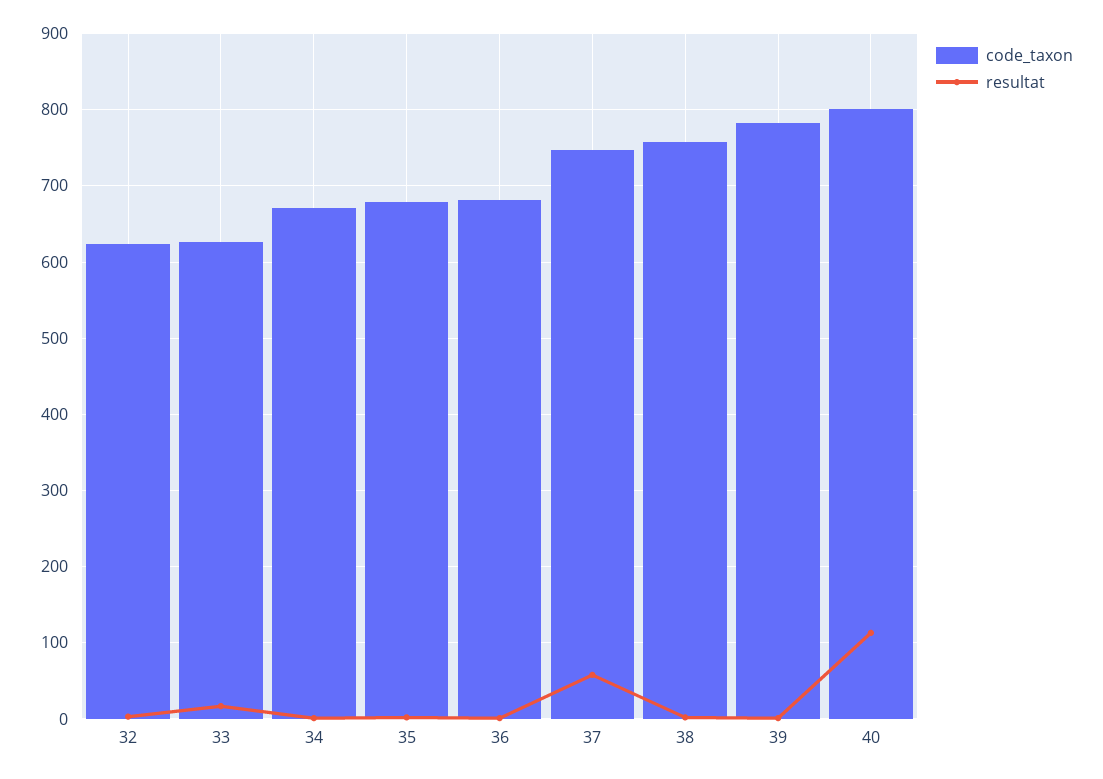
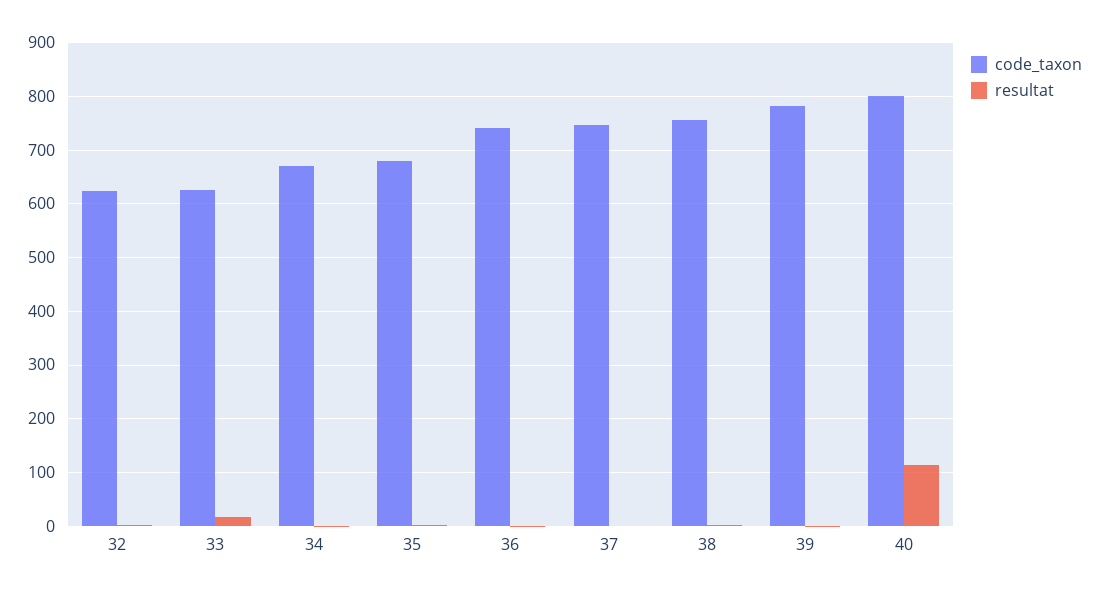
code_taxon, 36: 680 -> 740
resultat, 37: 60 -> 0

